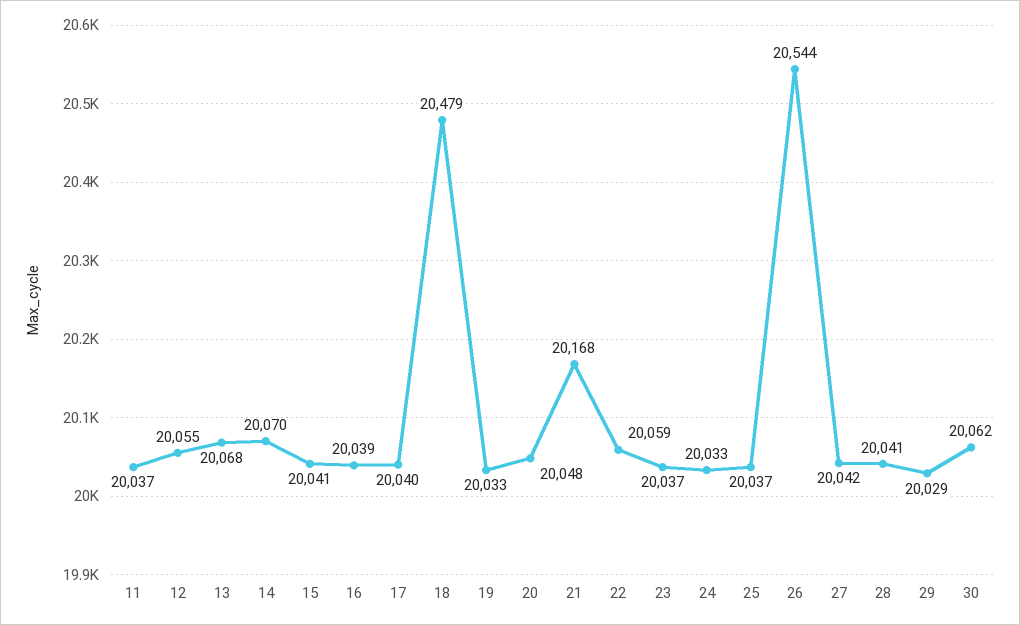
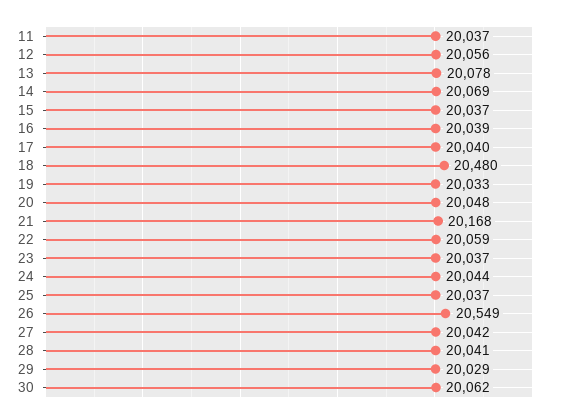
12: 20055 -> 20056
13: 20068 -> 20078
14: 20070 -> 20069
15: 20041 -> 20037
18: 20479 -> 20480
24: 20033 -> 20044
26: 20544 -> 20549

